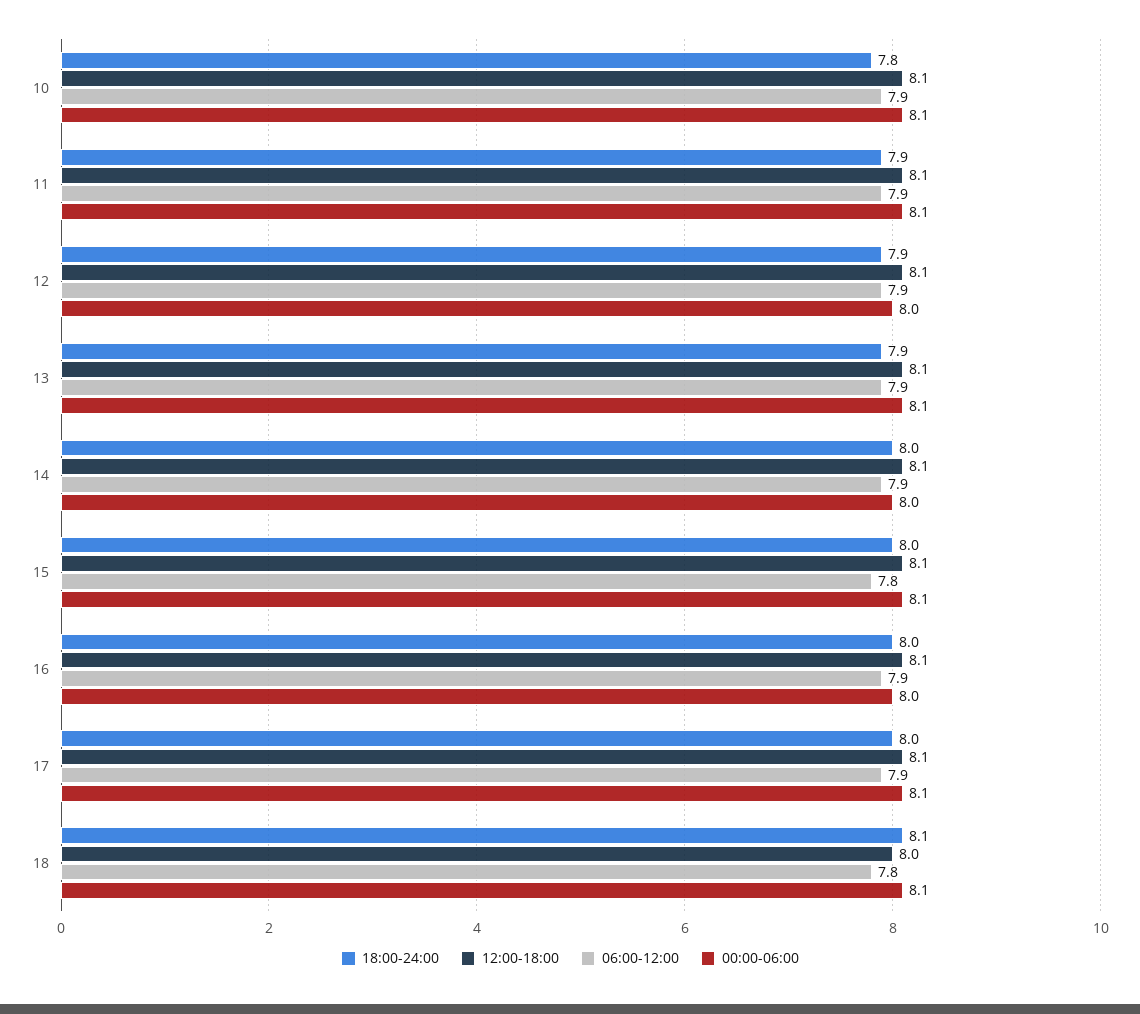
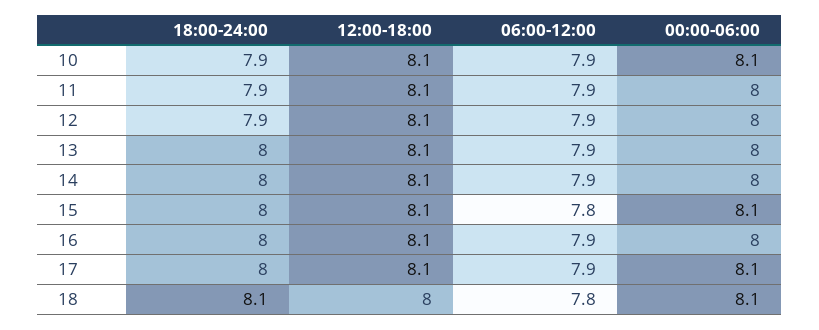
18:00-24:00, 10: 7.8 -> 7.9
00:00-06:00, 11: 8.1 -> 8
18:00-24:00, 13: 7.9 -> 8
00:00-06:00, 13: 8.1 -> 8

